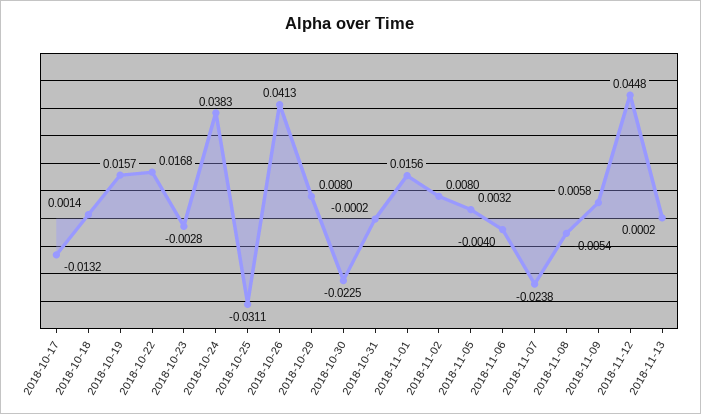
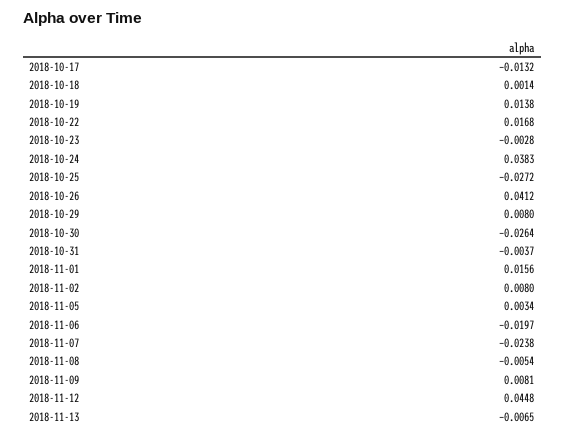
2018-10-19: 0.0157 -> 0.0138
2018-10-25: -0.0311 -> -0.0272
2018-10-26: 0.0413 -> 0.0412
2018-10-30: -0.0225 -> -0.0264
2018-10-31: -0.0002 -> -0.0037
2018-11-05: 0.0032 -> 0.0034
2018-11-06: -0.004 -> -0.0197
2018-11-09: 0.0058 -> 0.0081
2018-11-13: 0.0002 -> -0.0065

